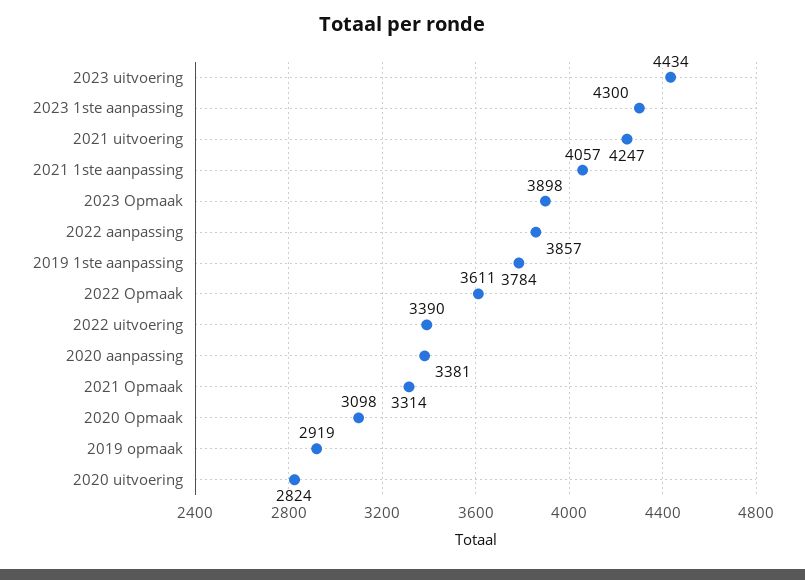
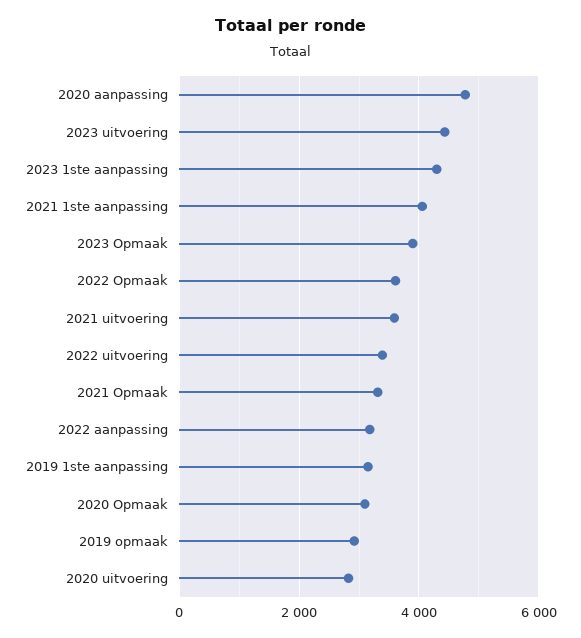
2021 uitvoering: 4247 -> 3600
2022 aanpassing: 3857 -> 3200
2019 1ste aanpassing: 3784 -> 3200
2020 aanpassing: 3381 -> 4800

